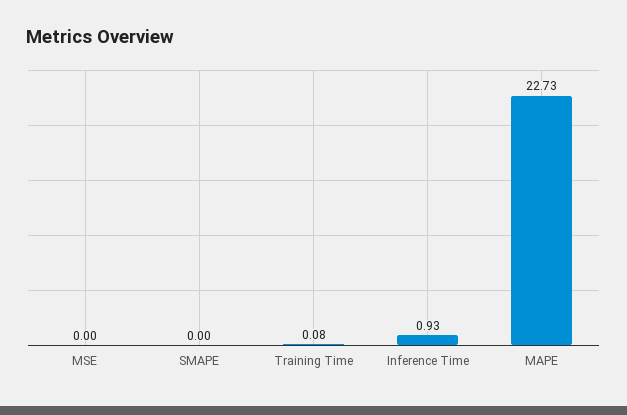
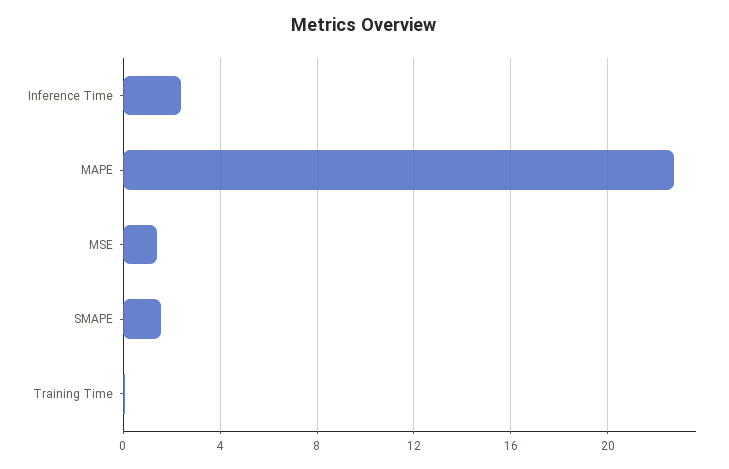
MSE: 0 -> 1.5
SMAPE: 0 -> 1.5
Inference Time: 0.93 -> 2.5

